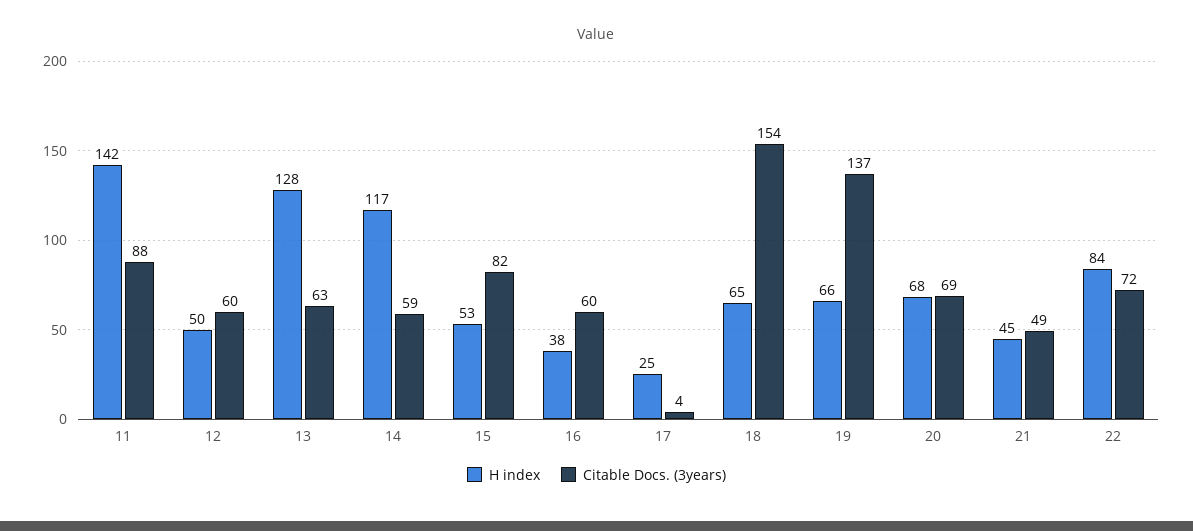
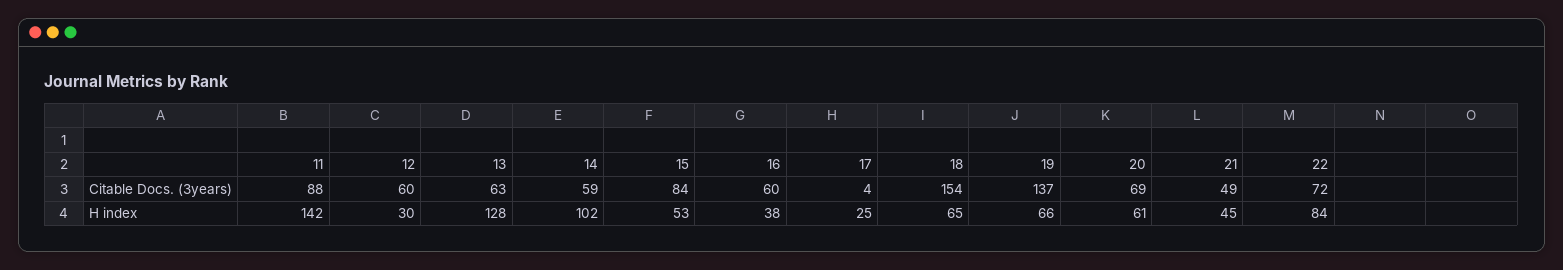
H index, 12: 50 -> 30
H index, 14: 117 -> 102
Citable Docs. (3years), 15: 82 -> 84
H index, 20: 68 -> 61

